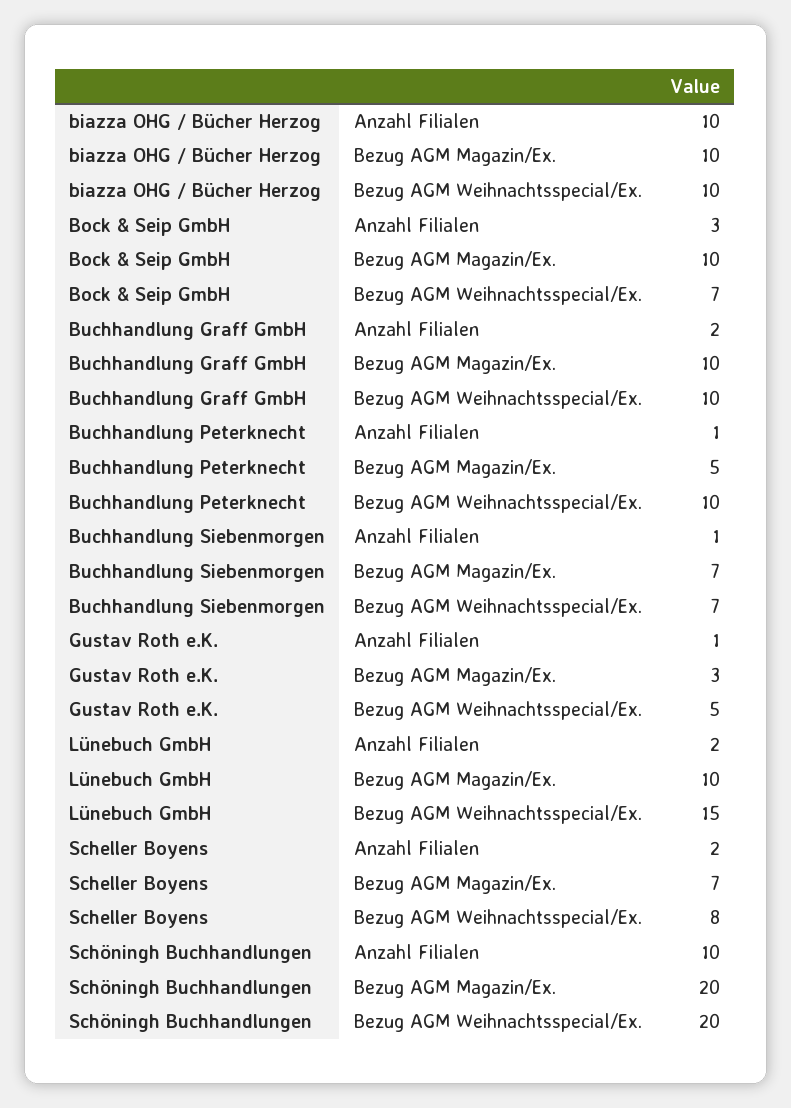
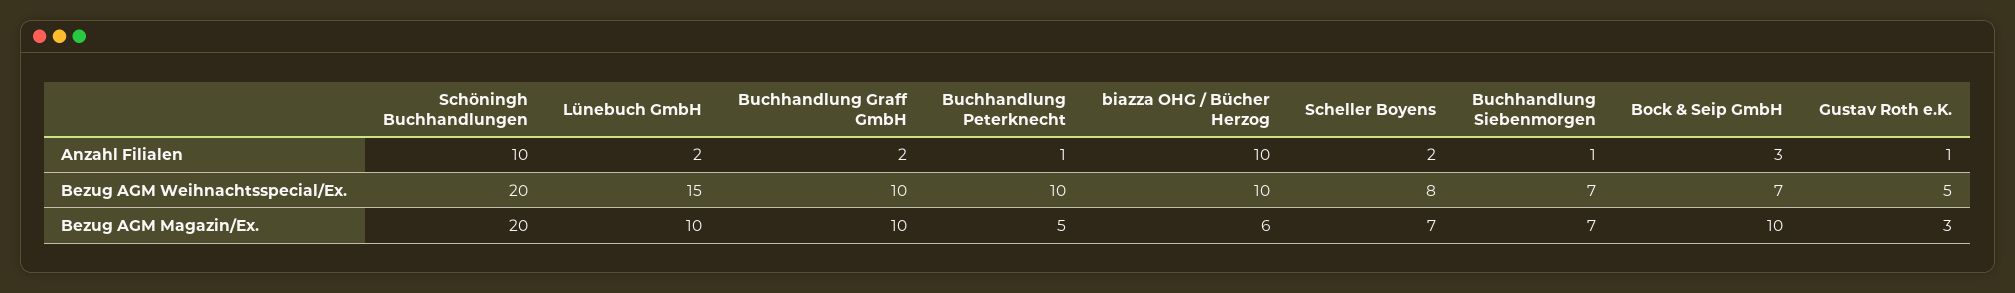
biazza OHG / Bücher Herzog, Bezug AGM Magazin/Ex.: 10 -> 6

